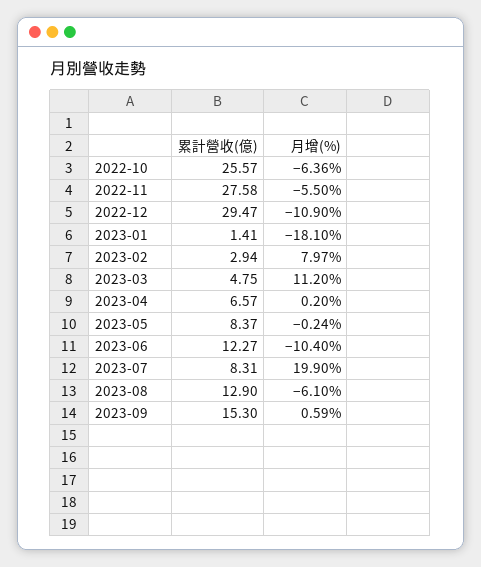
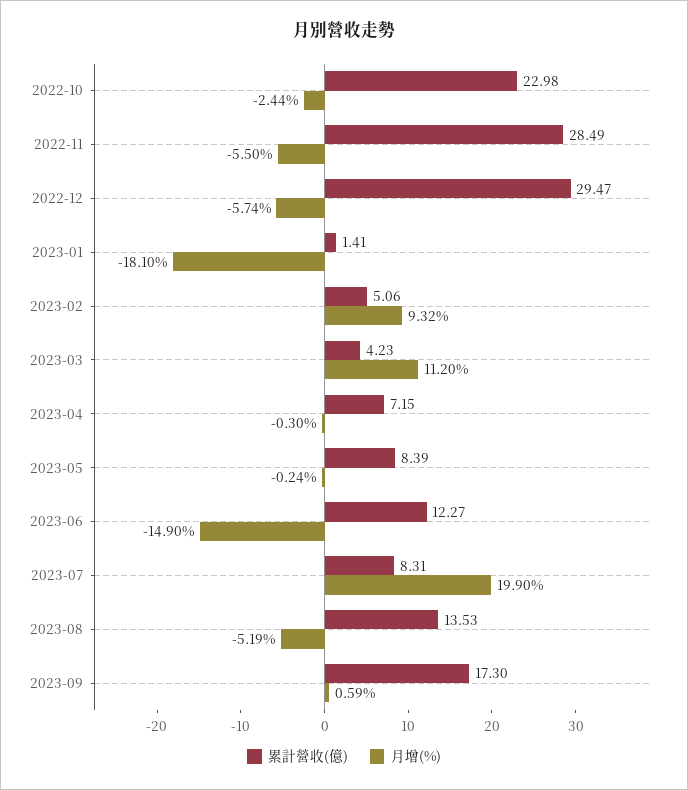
累計營收(億), 2022-10: 25.57 -> 22.98
月增(%), 2022-10: -6.36 -> -2.44
累計營收(億), 2022-11: 27.58 -> 28.49
月增(%), 2022-12: -10.9 -> -5.74
累計營收(億), 2023-02: 2.94 -> 5.06
月增(%), 2023-02: 7.97 -> 9.32
累計營收(億), 2023-03: 4.75 -> 4.23
累計營收(億), 2023-04: 6.57 -> 7.15
月增(%), 2023-04: 0.2 -> -0.3
累計營收(億), 2023-05: 8.37 -> 8.39
月增(%), 2023-06: -10.4 -> -14.9
累計營收(億), 2023-08: 12.9 -> 13.53
月增(%), 2023-08: -6.1 -> -5.19
累計營收(億), 2023-09: 15.3 -> 17.3

